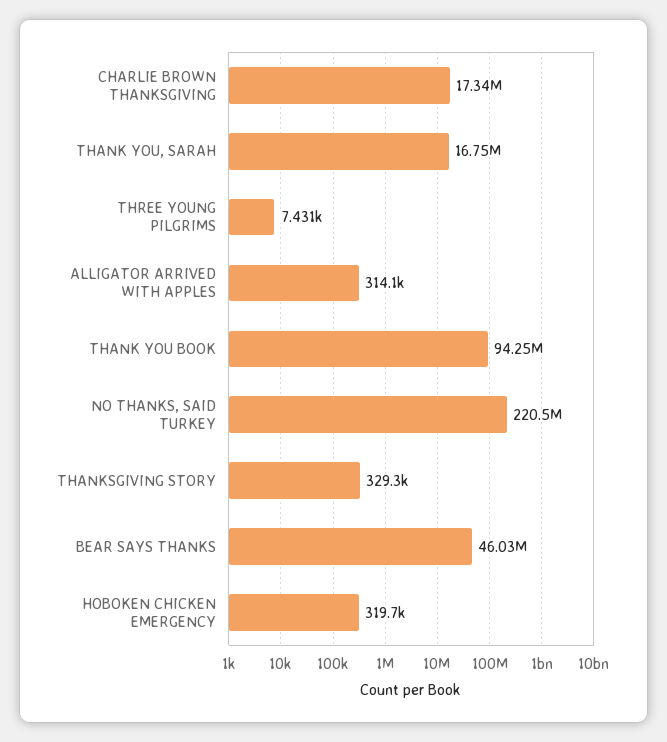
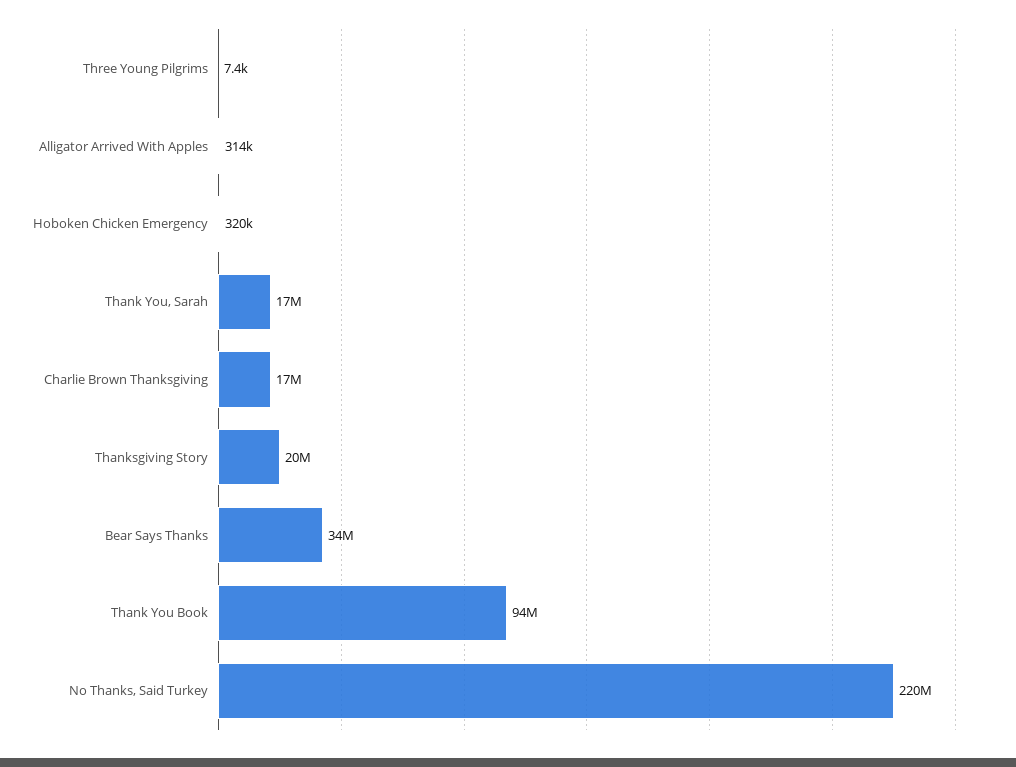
THANKSGIVING STORY: 329300 -> 20000000
BEAR SAYS THANKS: 46030000 -> 34000000

